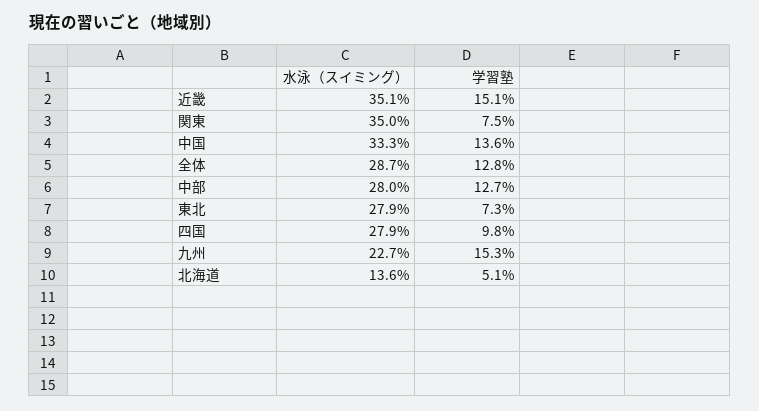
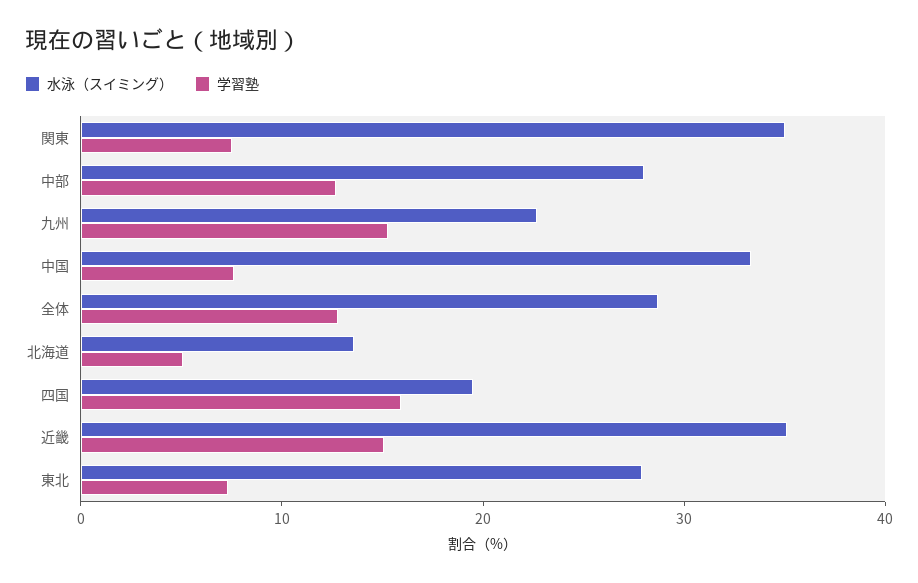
学習塾, 中国: 13.6 -> 8
水泳（スイミング）, 四国: 27.9 -> 20
学習塾, 四国: 9.8 -> 16

